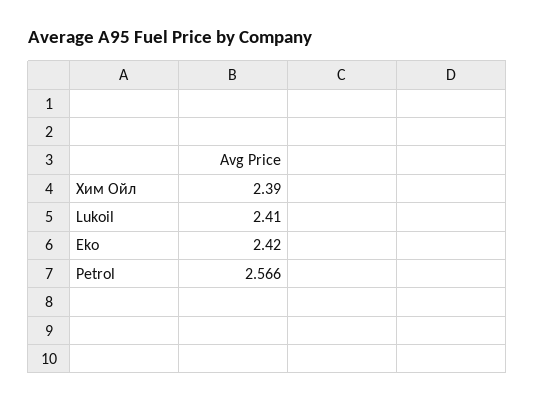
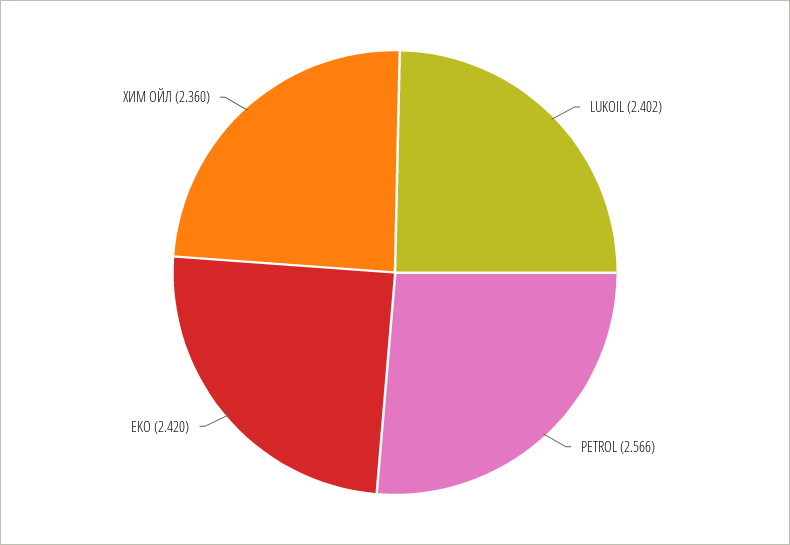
Хим Ойл: 2.39 -> 2.36
Lukoil: 2.41 -> 2.402

